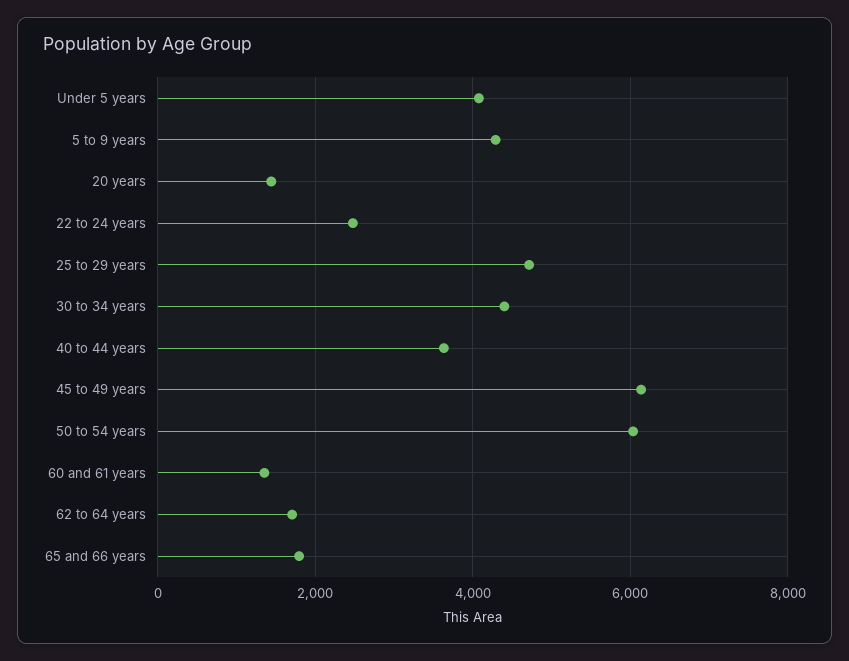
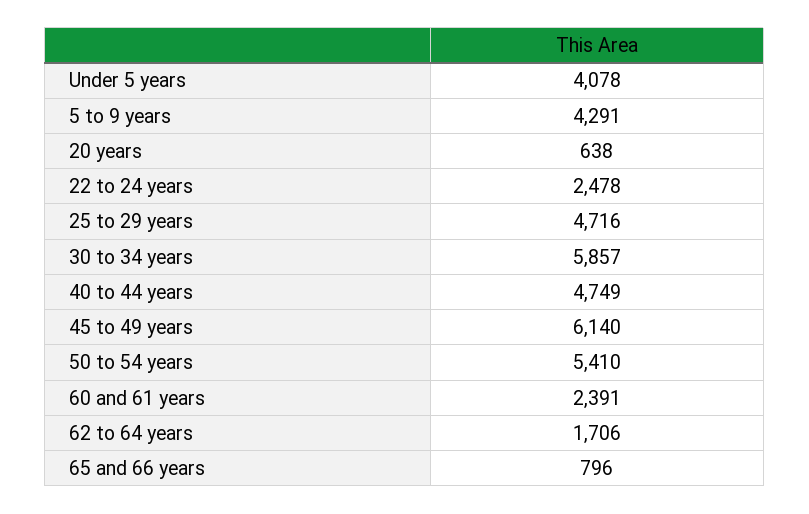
20 years: 1400 -> 638
30 to 34 years: 4400 -> 5857
40 to 44 years: 3600 -> 4749
50 to 54 years: 6000 -> 5410
60 and 61 years: 1400 -> 2391
65 and 66 years: 1800 -> 796

